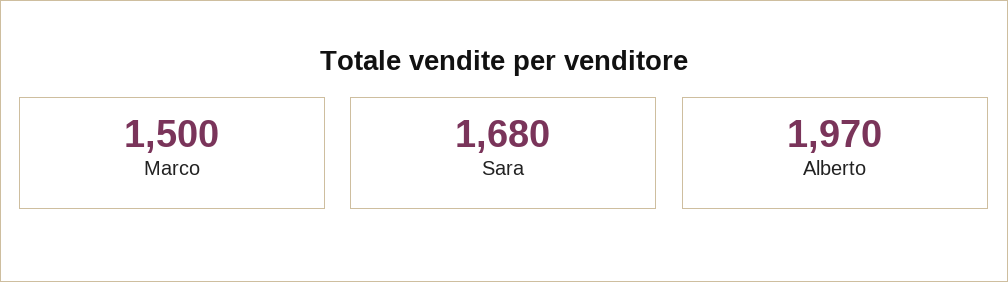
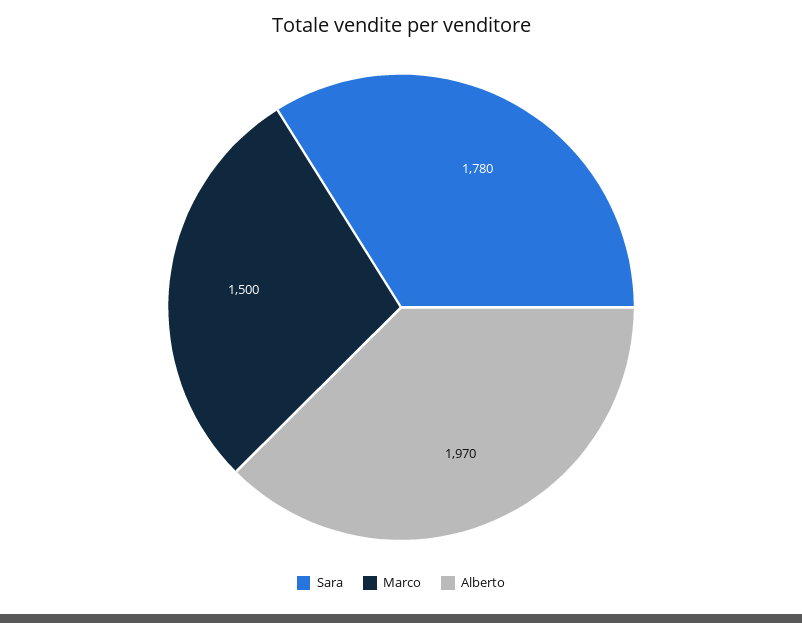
Sara: 1680 -> 1780

